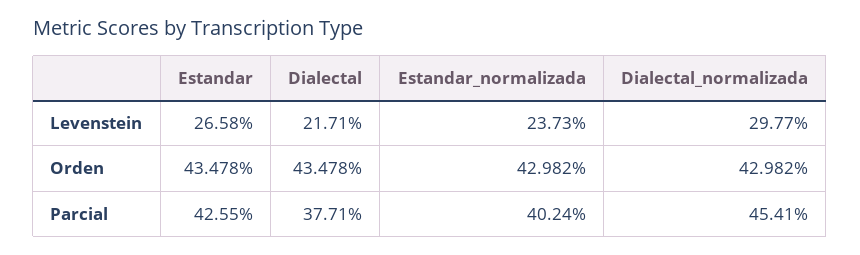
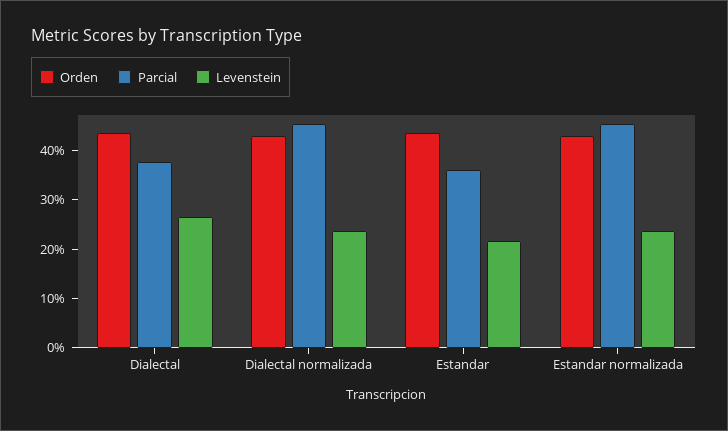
Levenstein, Estandar: 26.58 -> 22
Levenstein, Dialectal: 21.71 -> 26
Levenstein, Dialectal_normalizada: 29.77 -> 24
Parcial, Estandar: 42.55 -> 36
Parcial, Estandar_normalizada: 40.24 -> 46

